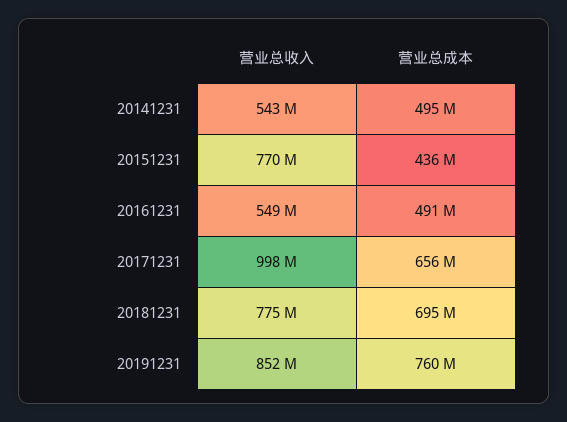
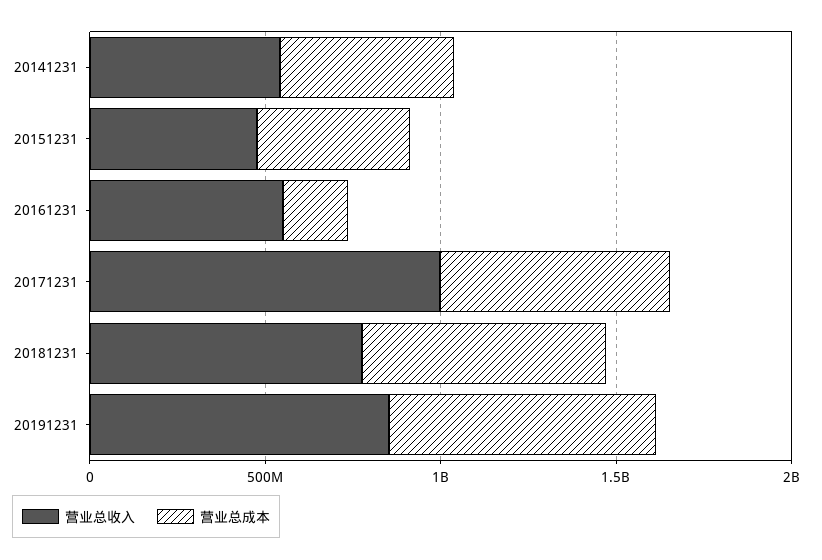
营业总收入, 20151231: 770000000 -> 500000000
营业总成本, 20161231: 491000000 -> 200000000

